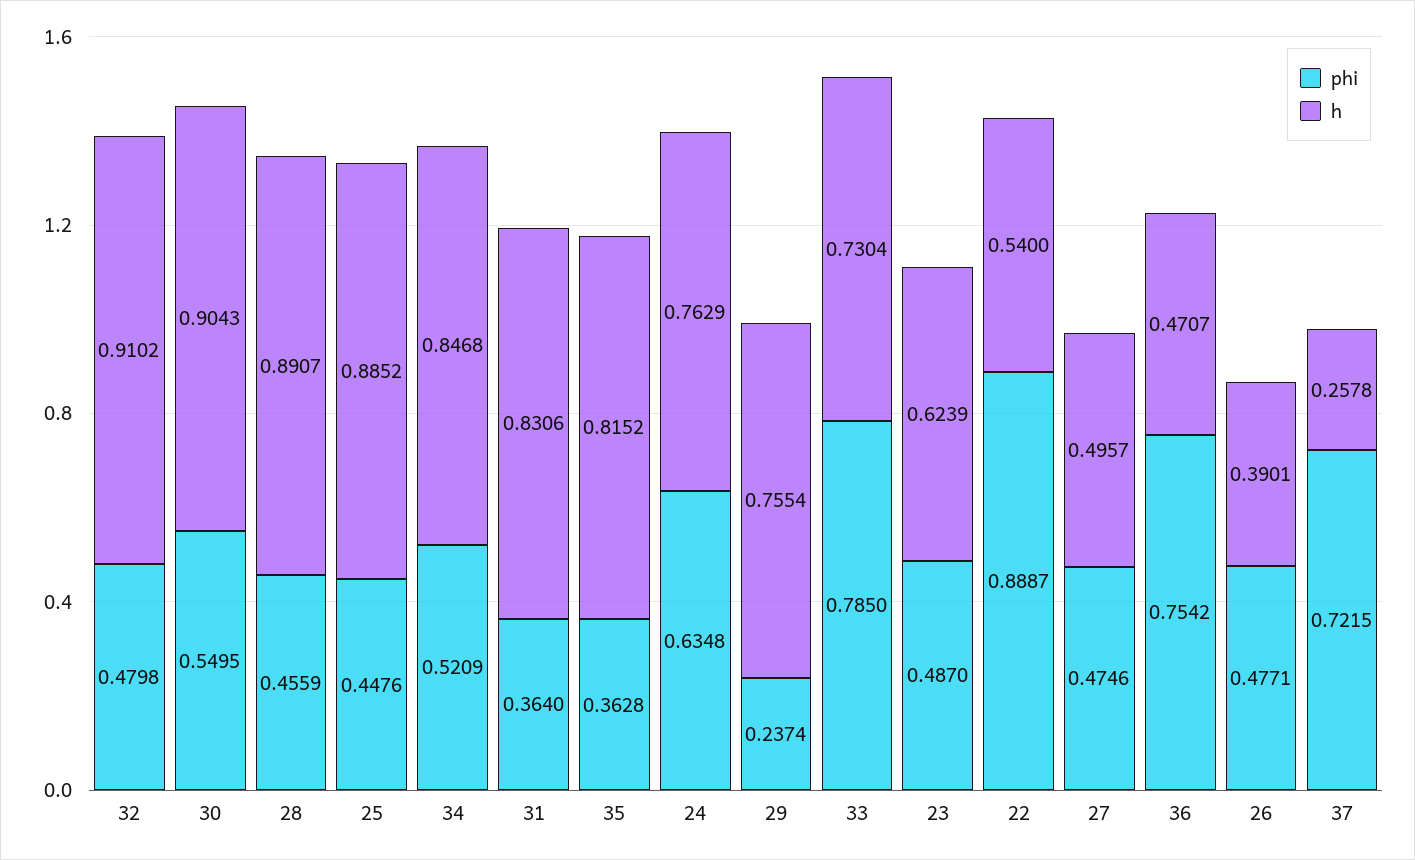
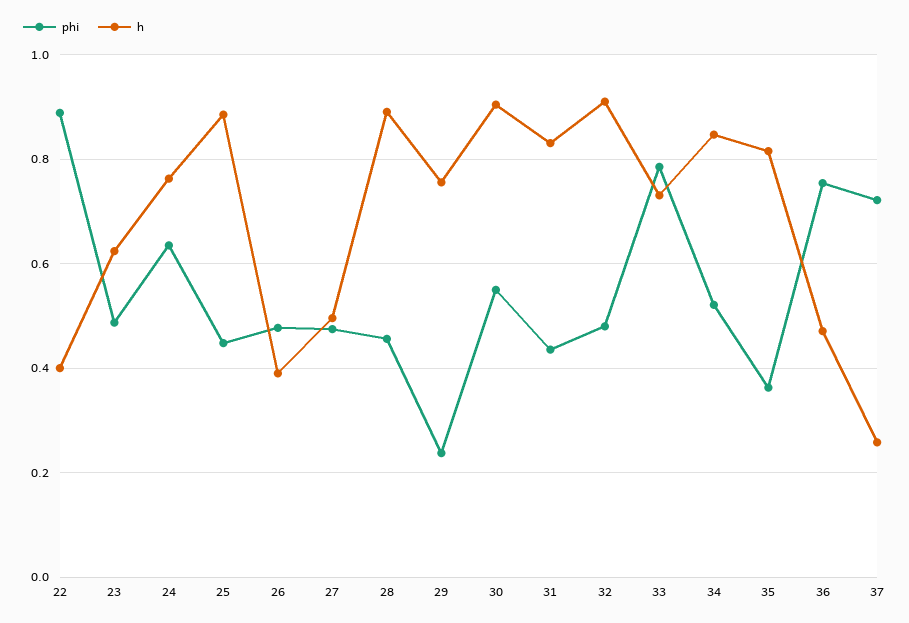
phi, 31: 0.364 -> 0.44
h, 22: 0.54 -> 0.4

